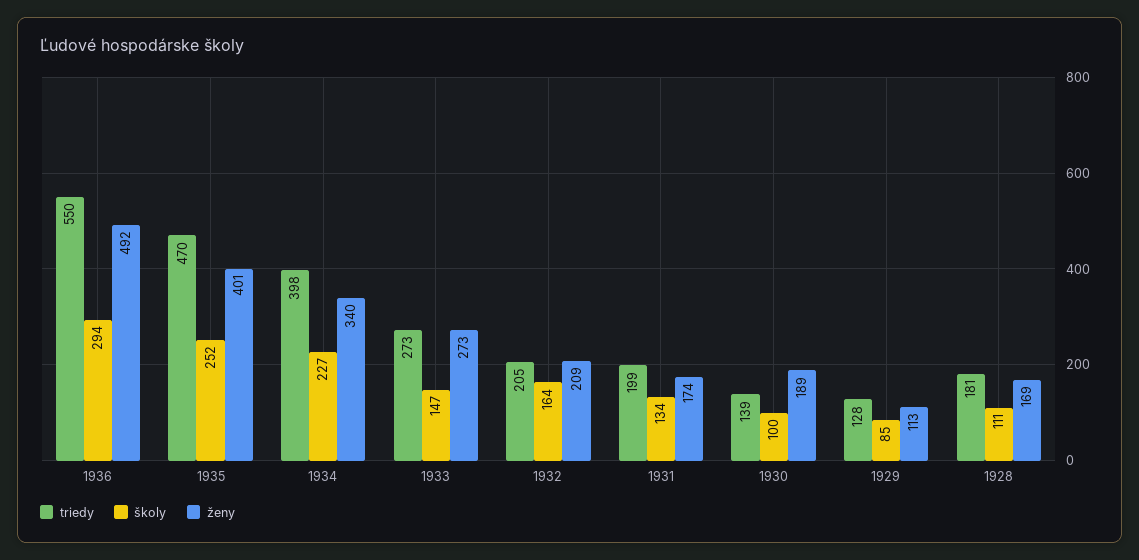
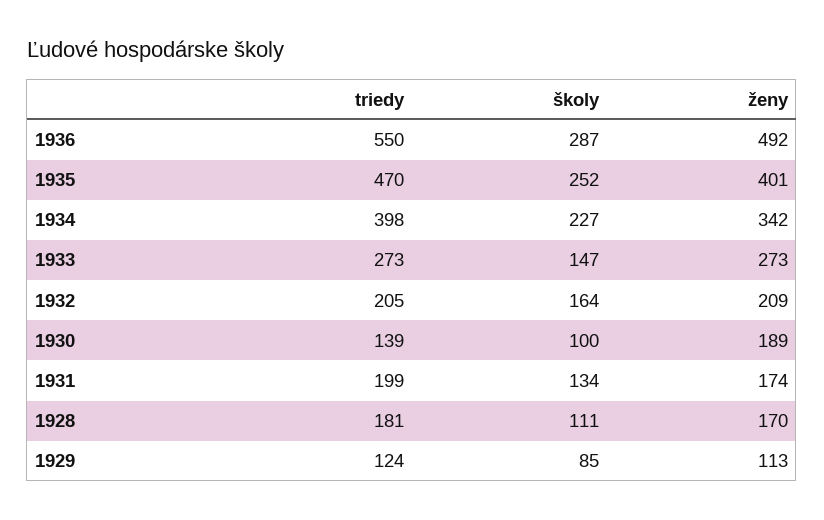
školy, 1936: 294 -> 287
ženy, 1934: 340 -> 342
triedy, 1929: 128 -> 124
ženy, 1928: 169 -> 170

